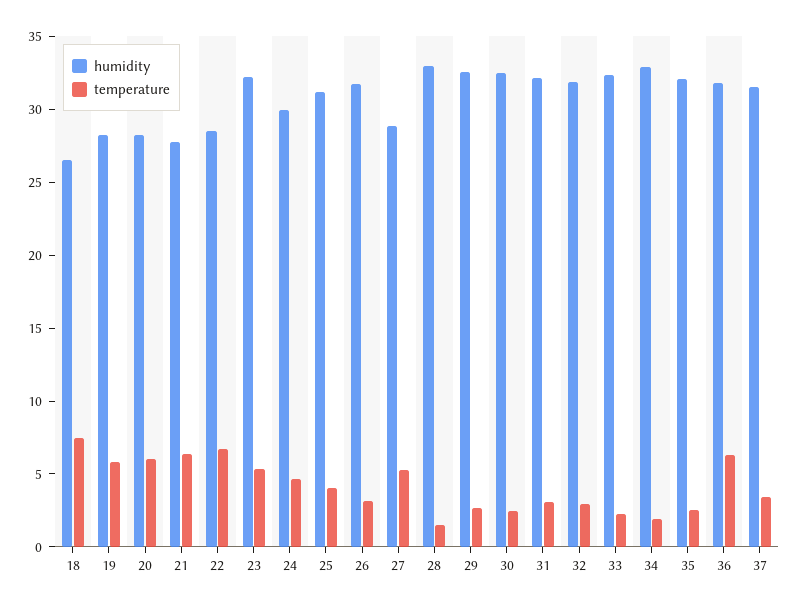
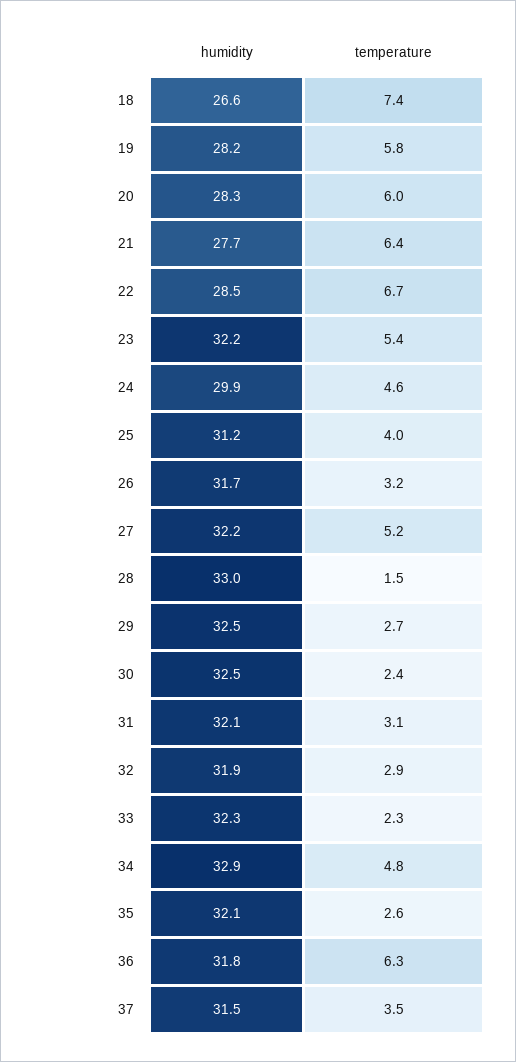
humidity, 27: 29 -> 32.2
temperature, 34: 2 -> 4.8

